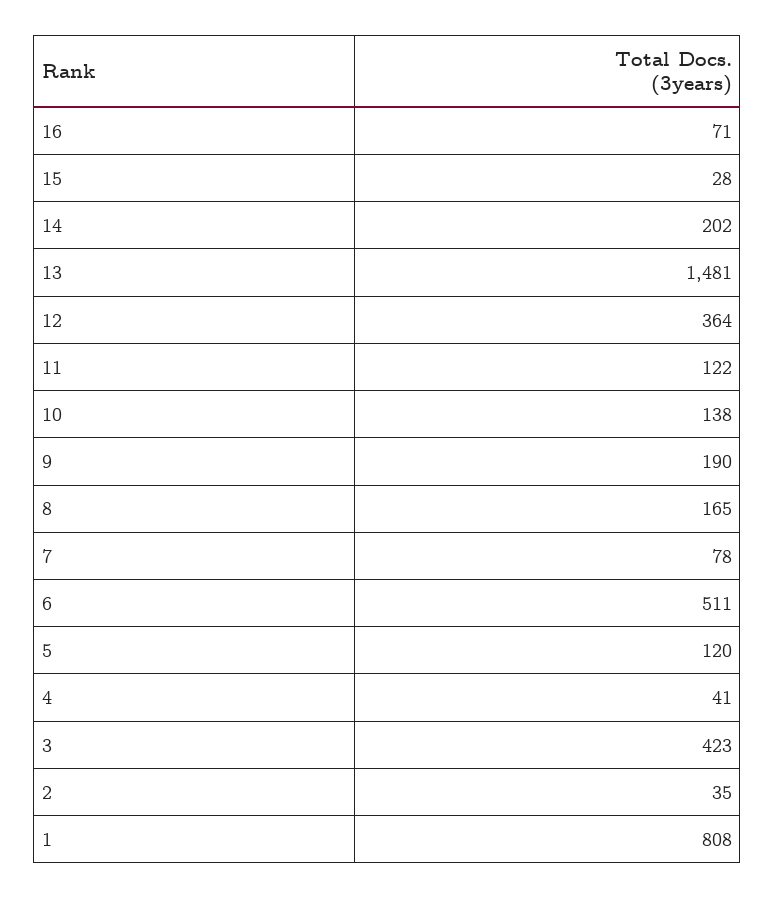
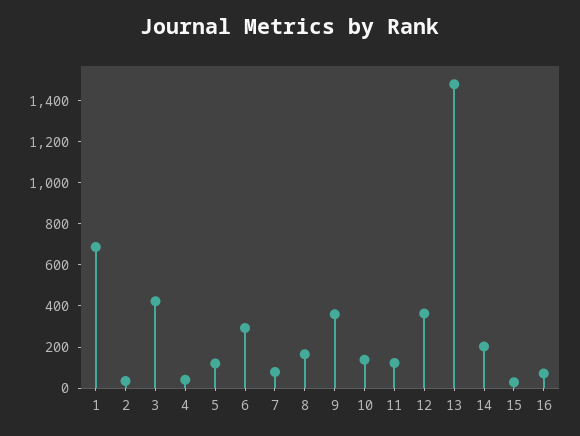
9: 190 -> 350
6: 511 -> 300
1: 808 -> 700

